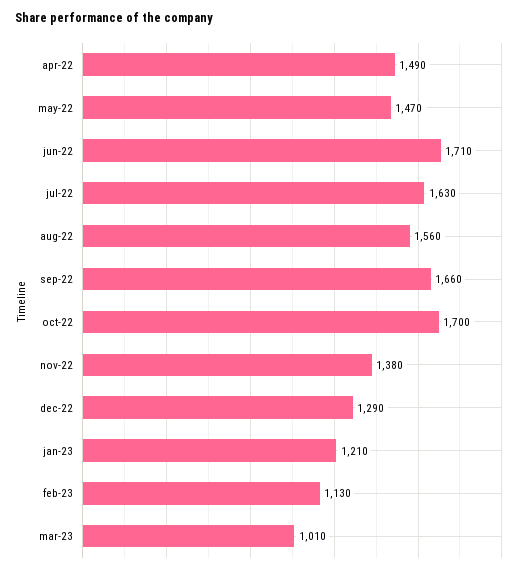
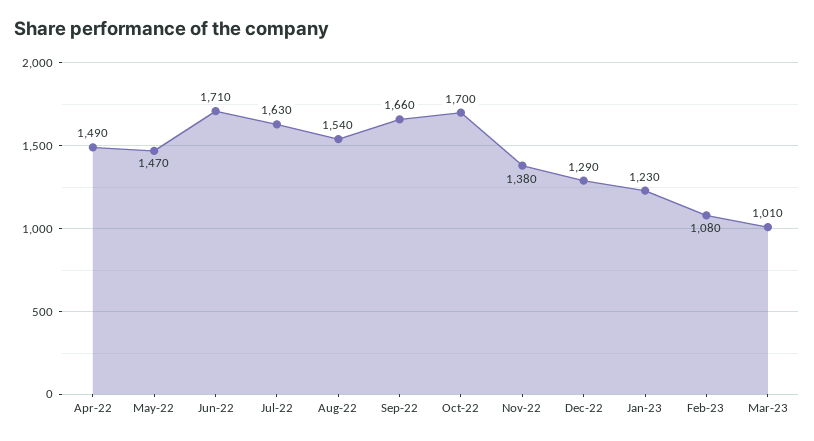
aug-22: 1560 -> 1540
jan-23: 1210 -> 1230
feb-23: 1130 -> 1080

